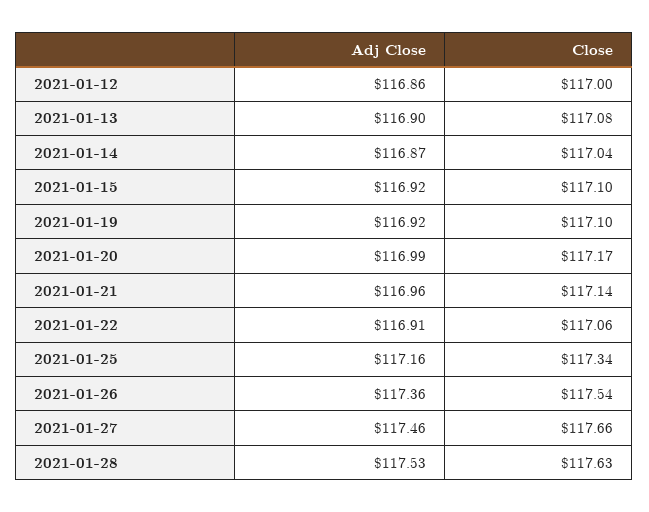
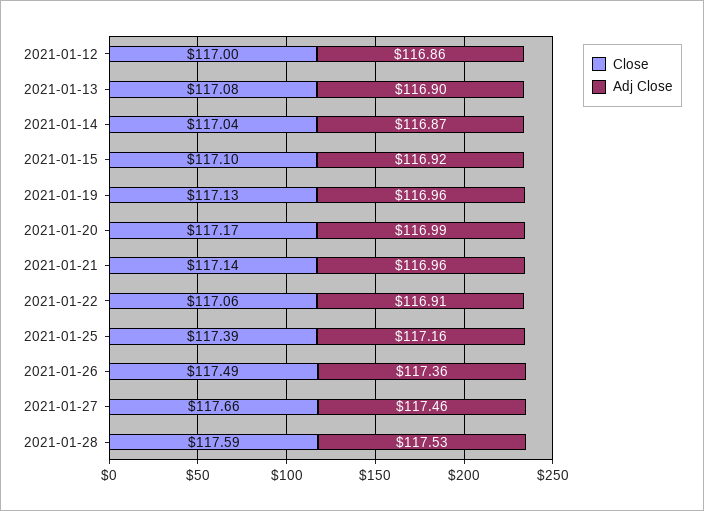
Adj Close, 2021-01-19: 116.92 -> 116.96
Close, 2021-01-19: 117.1 -> 117.13
Close, 2021-01-25: 117.34 -> 117.39
Close, 2021-01-26: 117.54 -> 117.49
Close, 2021-01-28: 117.63 -> 117.59

